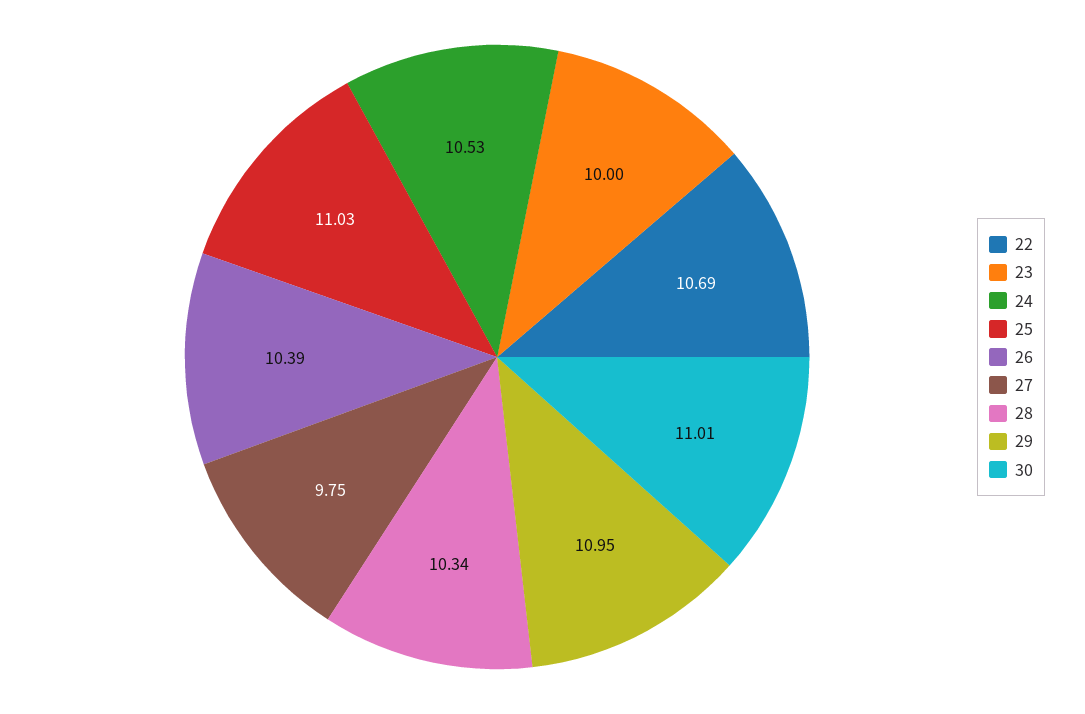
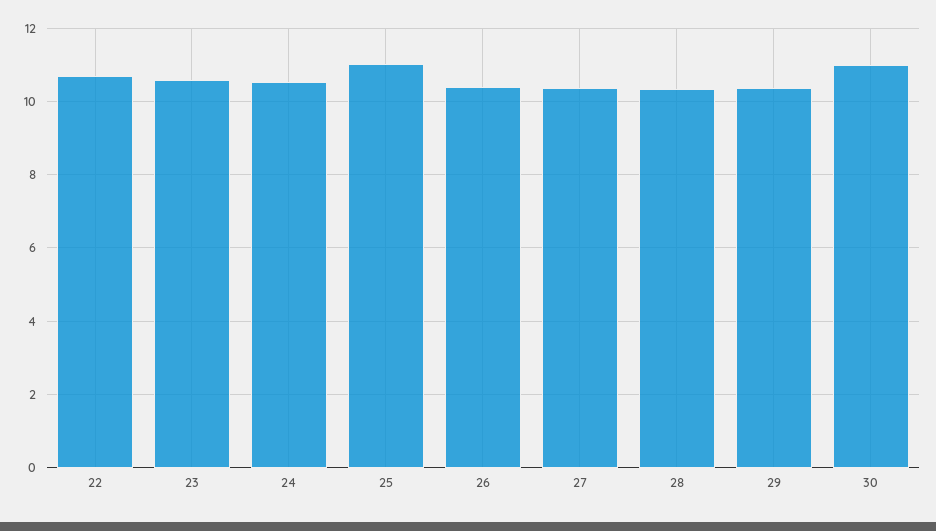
23: 10 -> 10.6
27: 9.75 -> 10.4
29: 10.95 -> 10.4

